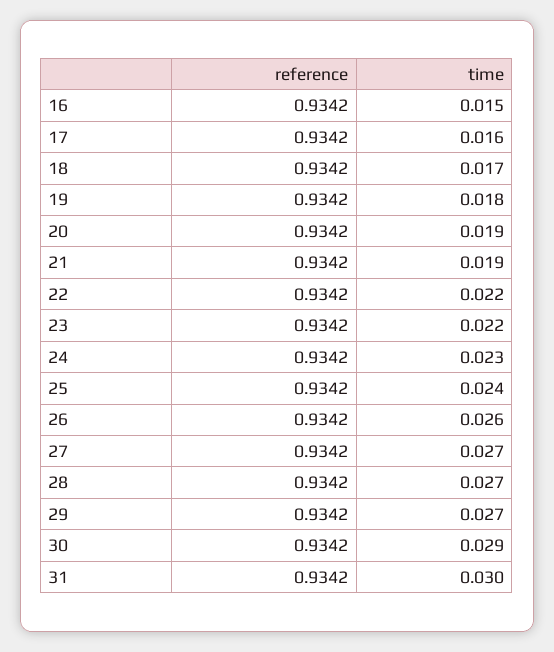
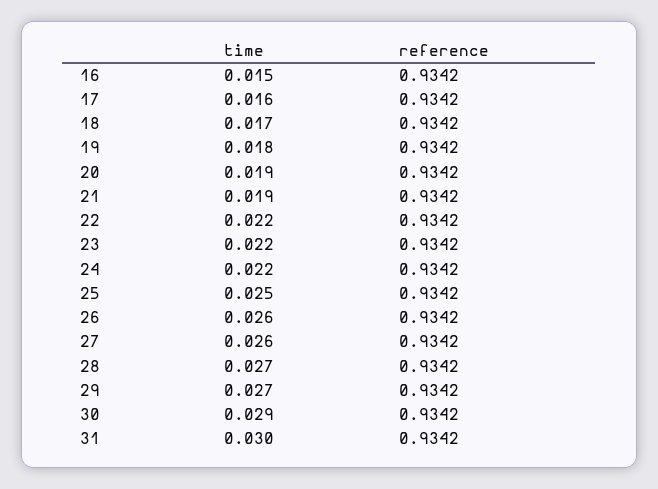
time, 24: 0.023 -> 0.022
time, 25: 0.024 -> 0.025
time, 27: 0.027 -> 0.026

